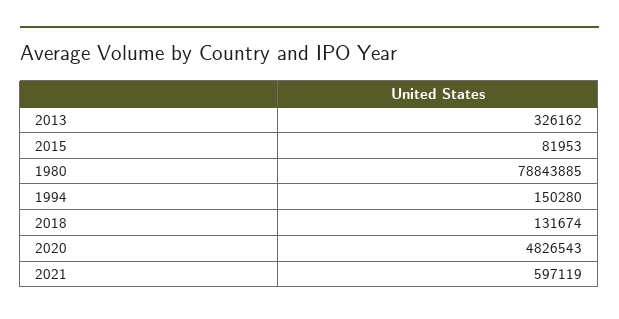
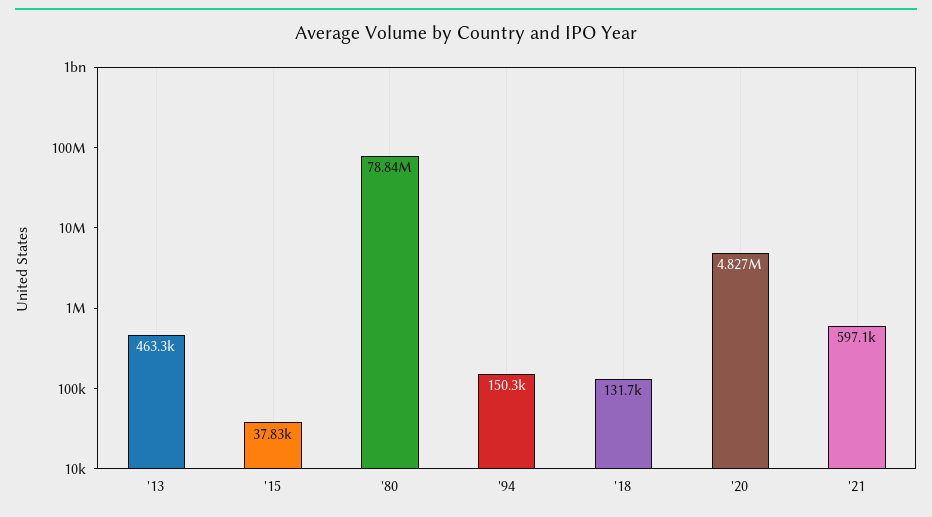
2013: 326162 -> 463300
2015: 81953 -> 37830

